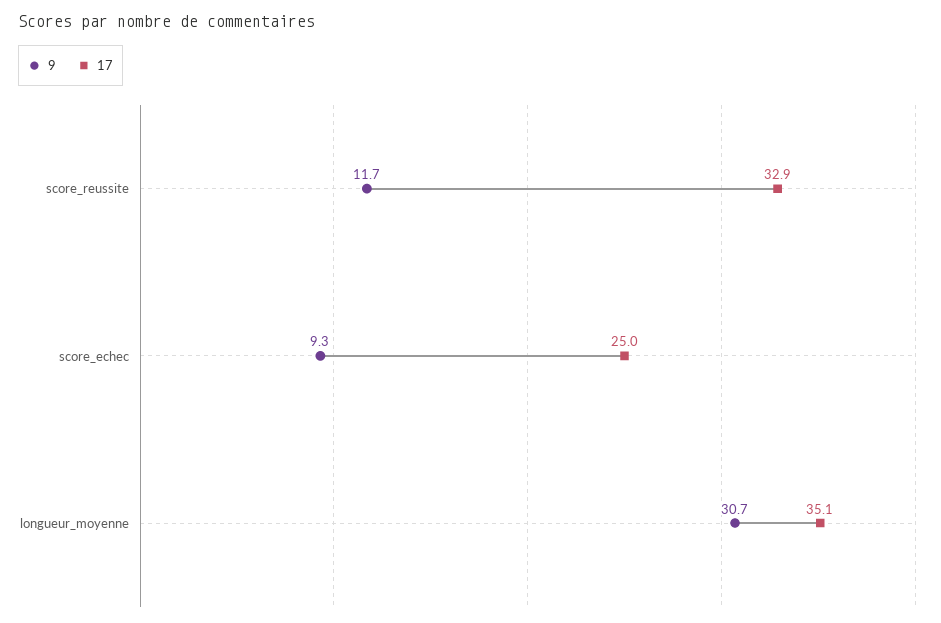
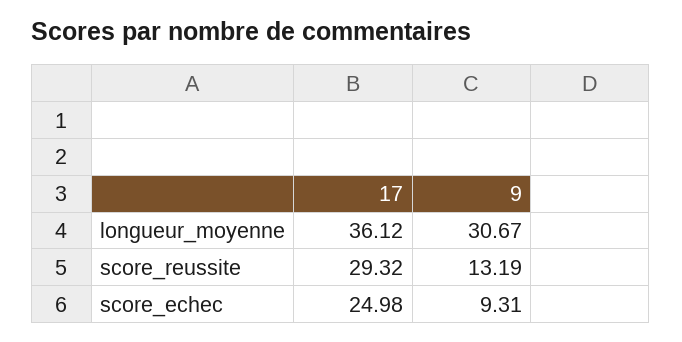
9, score_reussite: 11.7 -> 13.19
17, score_reussite: 32.9 -> 29.32
17, longueur_moyenne: 35.1 -> 36.12

